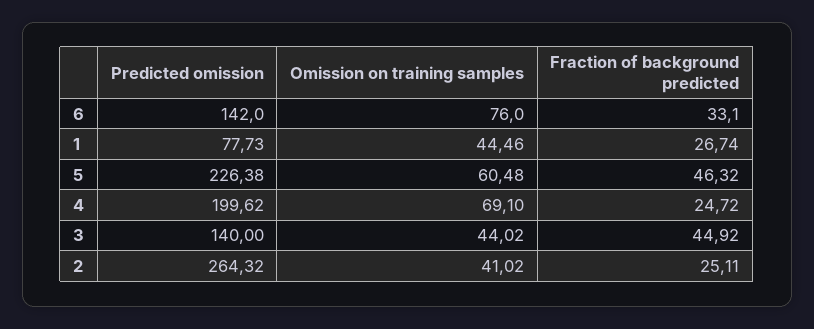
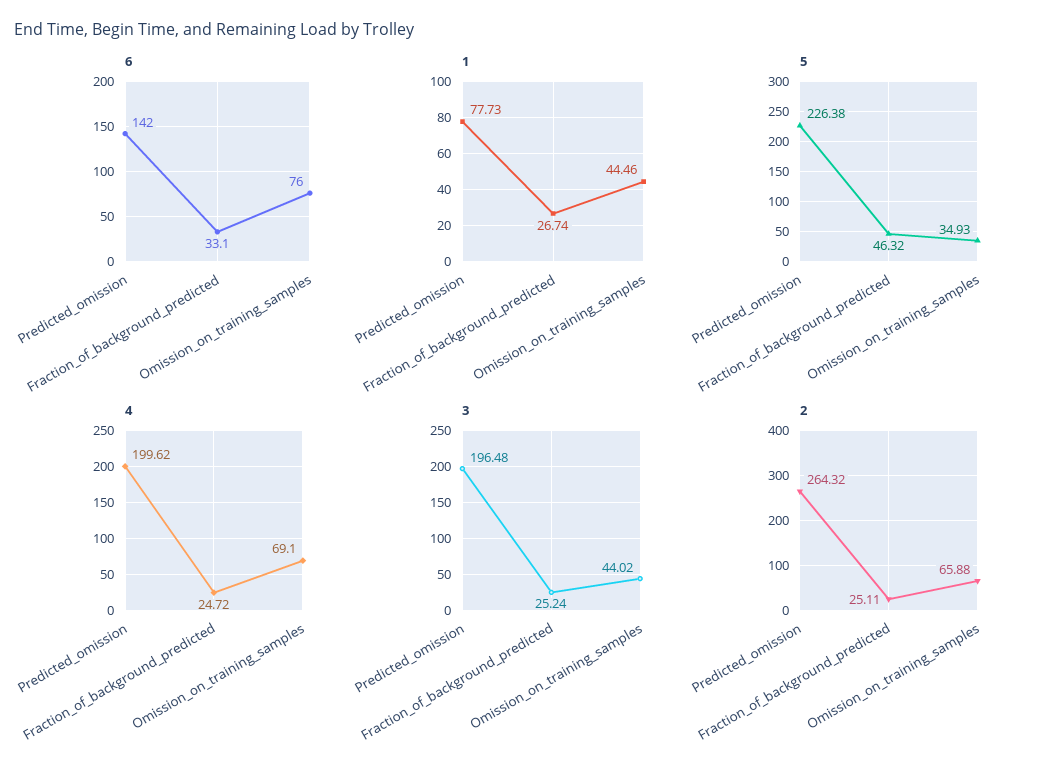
5, Omission on training samples: 60.48 -> 34.93
3, Predicted omission: 140 -> 196.48
3, Fraction of background predicted: 44.92 -> 25.24
2, Omission on training samples: 41.02 -> 65.88

